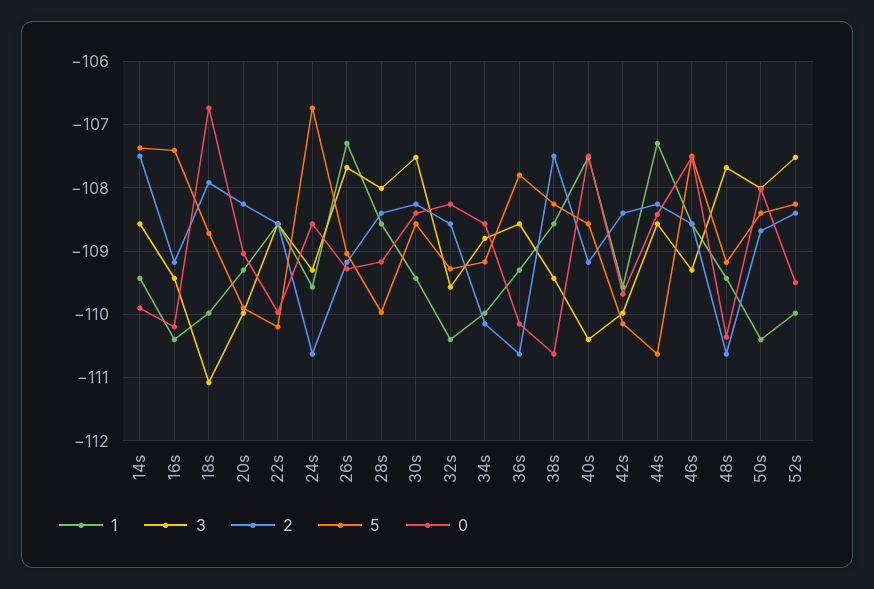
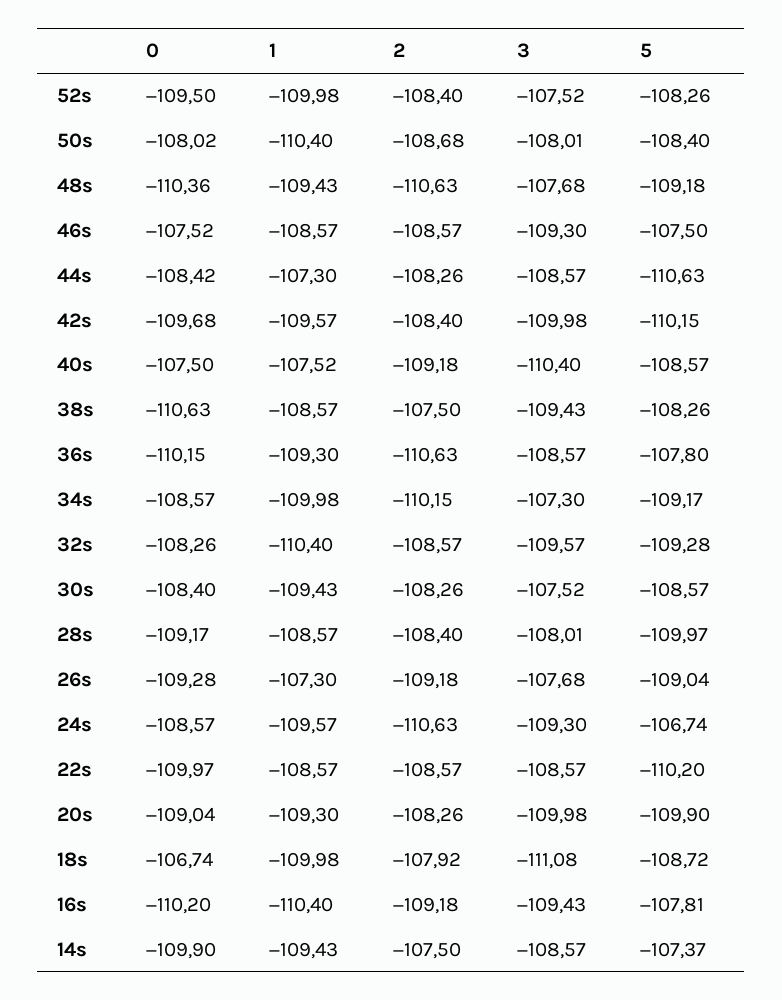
5, 16s: -107.4 -> -107.81
3, 34s: -108.8 -> -107.3

